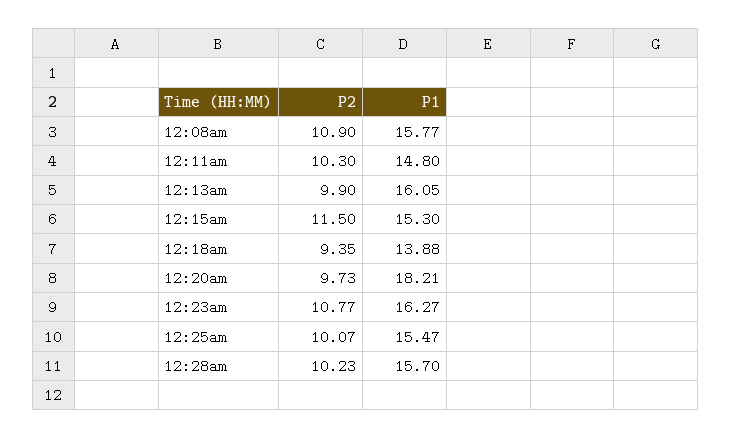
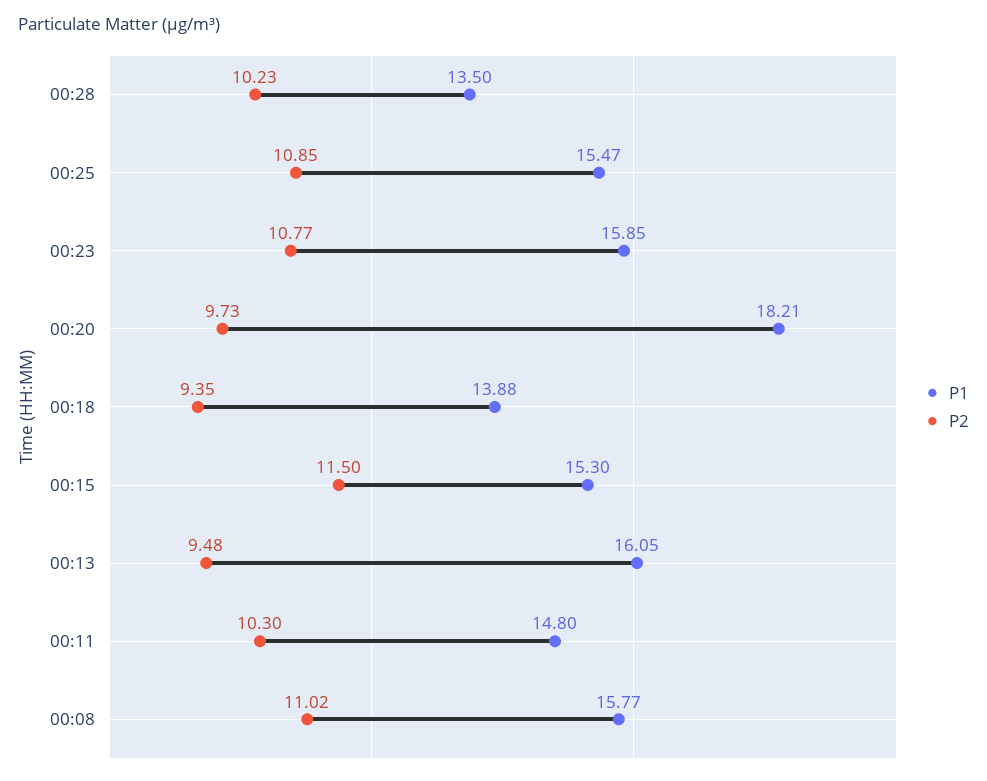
P2, 12:08am: 10.9 -> 11.02
P2, 12:13am: 9.9 -> 9.48
P1, 12:23am: 16.27 -> 15.85
P2, 12:25am: 10.07 -> 10.85
P1, 12:28am: 15.7 -> 13.5

